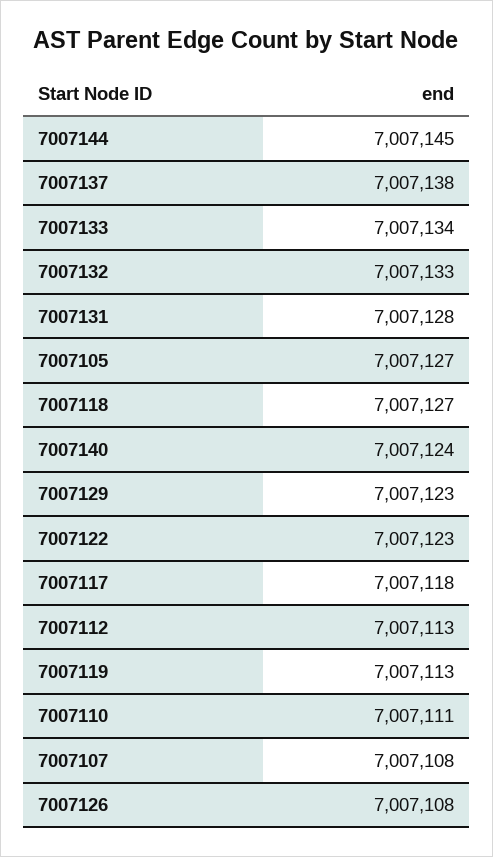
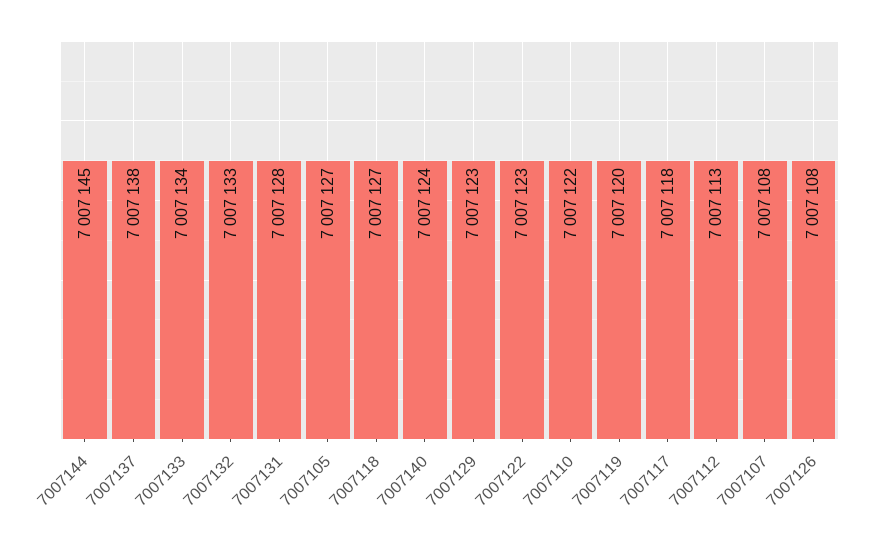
7007119: 7007113 -> 7007120
7007110: 7007111 -> 7007122

